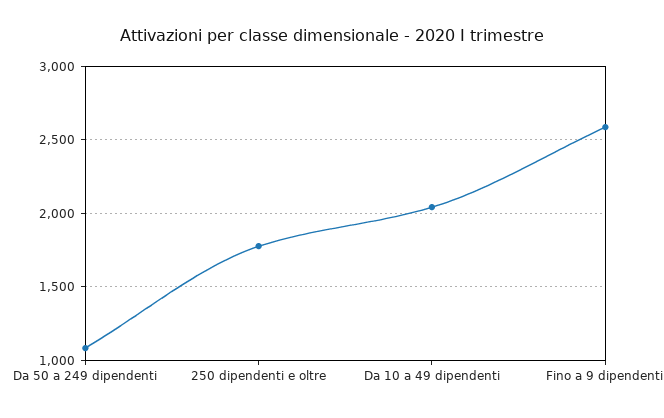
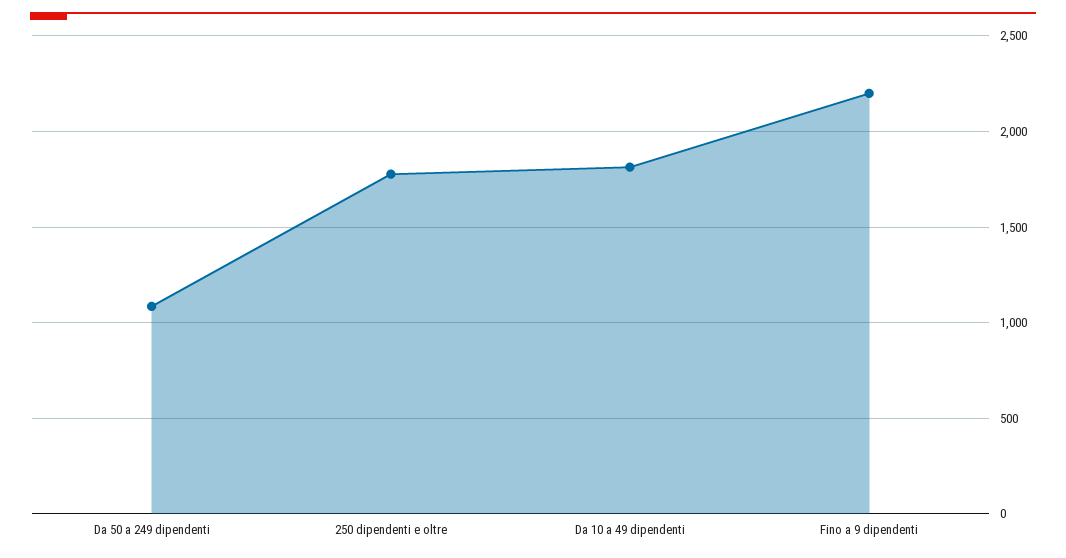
Da 10 a 49 dipendenti: 2050 -> 1800
Fino a 9 dipendenti: 2600 -> 2200

